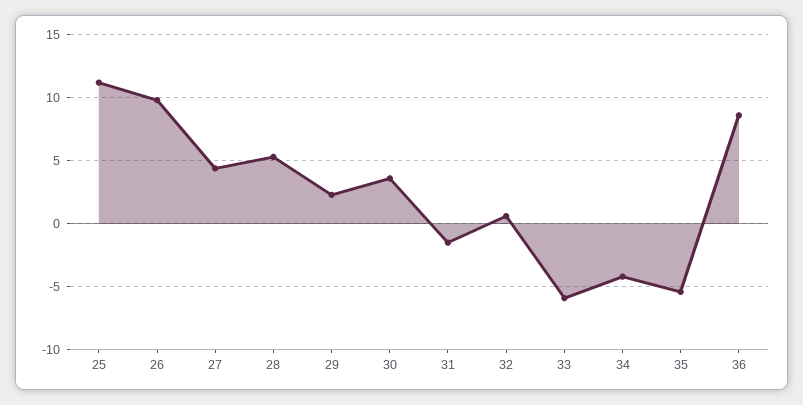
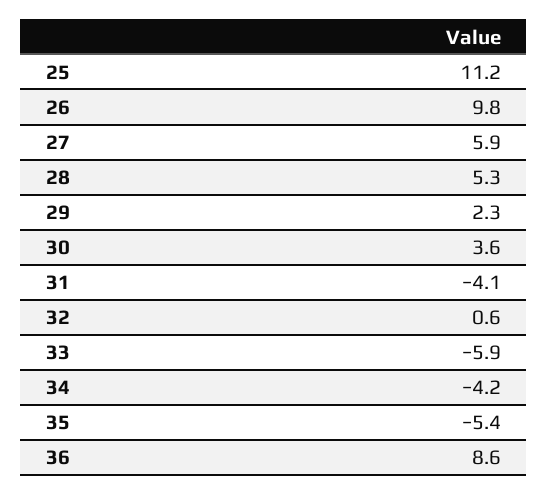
27: 4.5 -> 5.9
31: -1.5 -> -4.1

